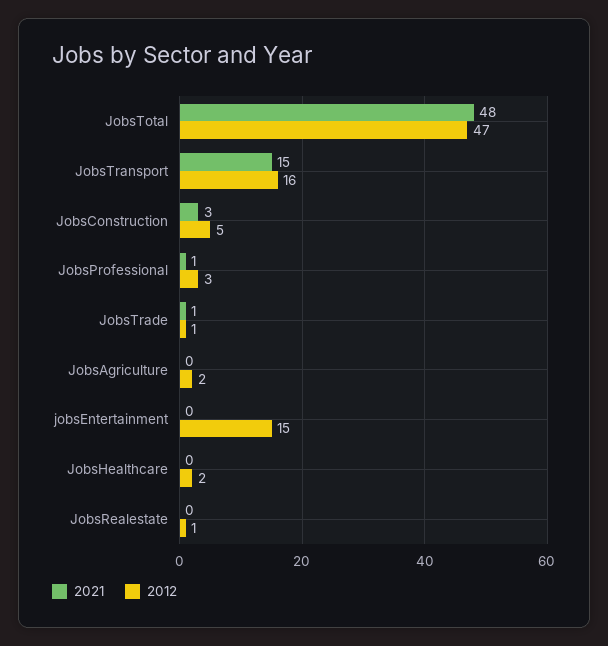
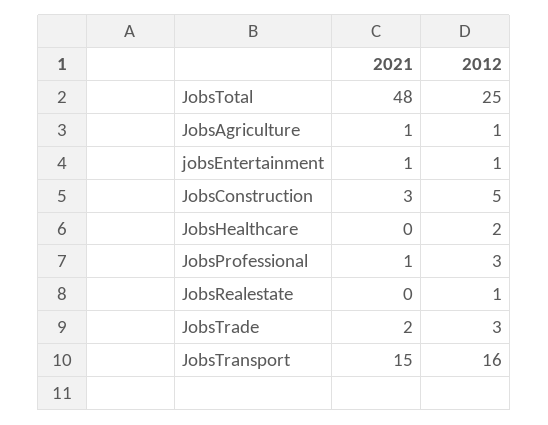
2012, JobsTotal: 47 -> 25
2021, JobsTrade: 1 -> 2
2012, JobsTrade: 1 -> 3
2021, JobsAgriculture: 0 -> 1
2012, JobsAgriculture: 2 -> 1
2021, jobsEntertainment: 0 -> 1
2012, jobsEntertainment: 15 -> 1

